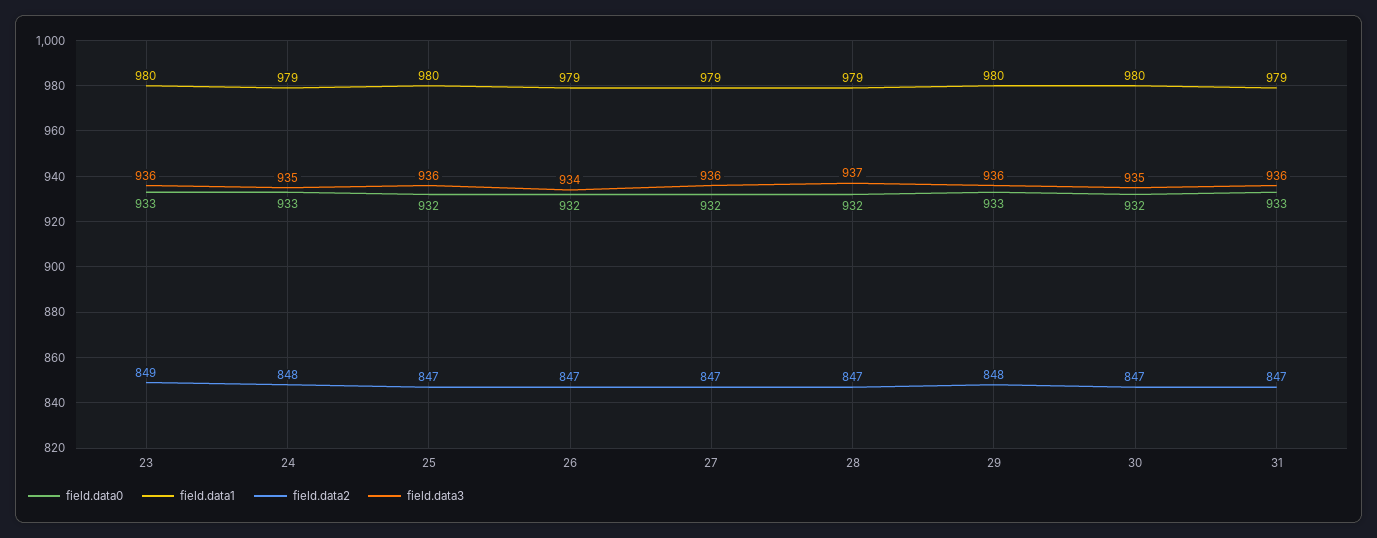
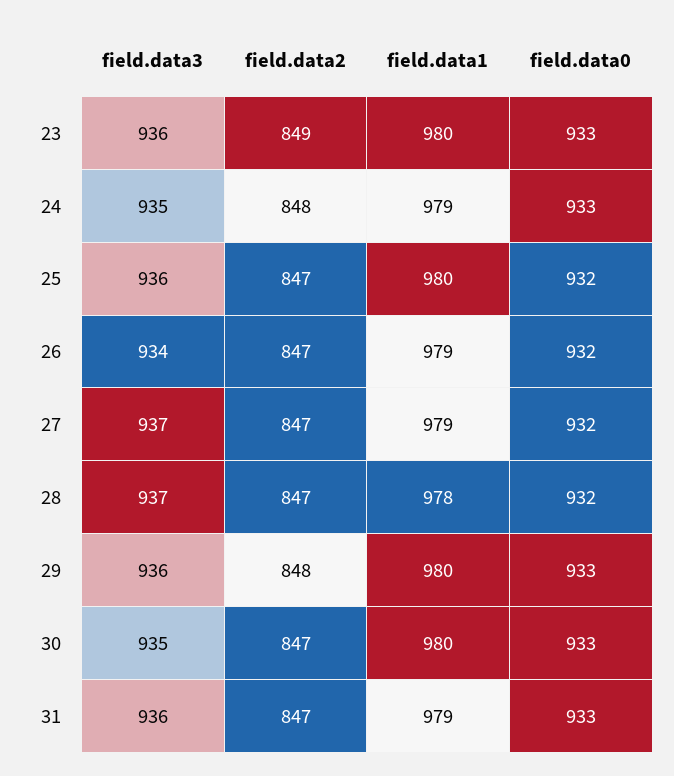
field.data3, 27: 936 -> 937
field.data1, 28: 979 -> 978
field.data0, 30: 932 -> 933

